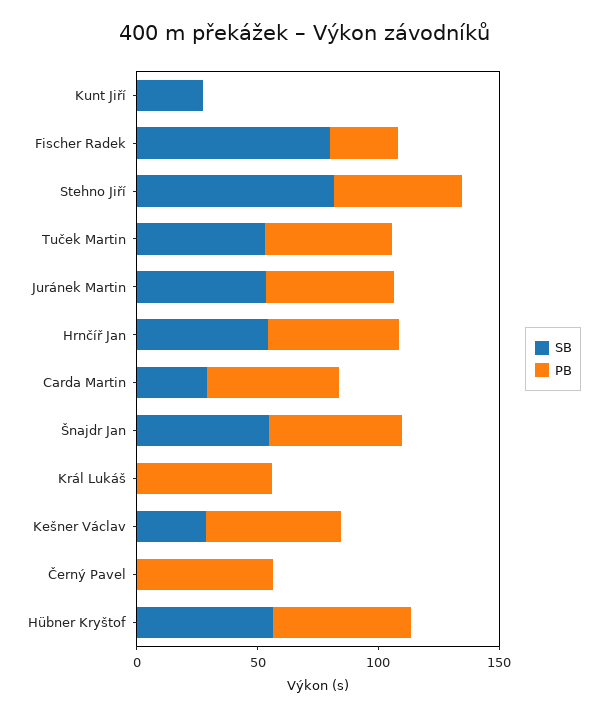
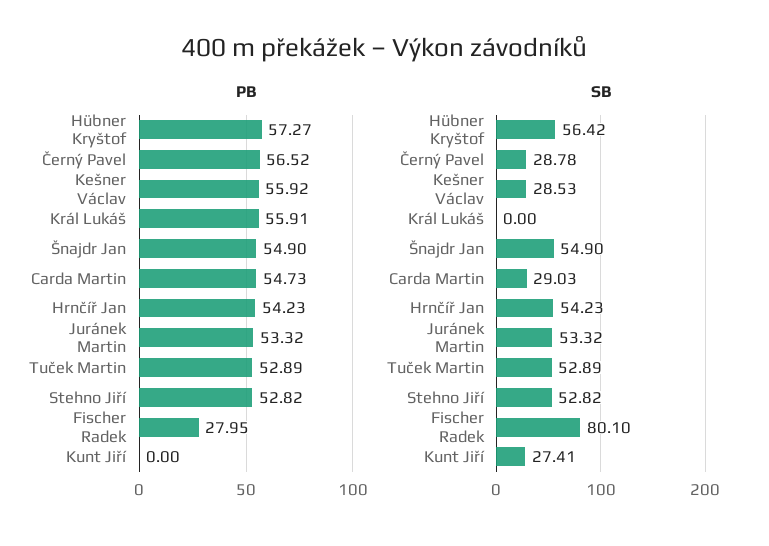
SB, Stehno Jiří: 80 -> 52.82
SB, Černý Pavel: 0 -> 28.78

